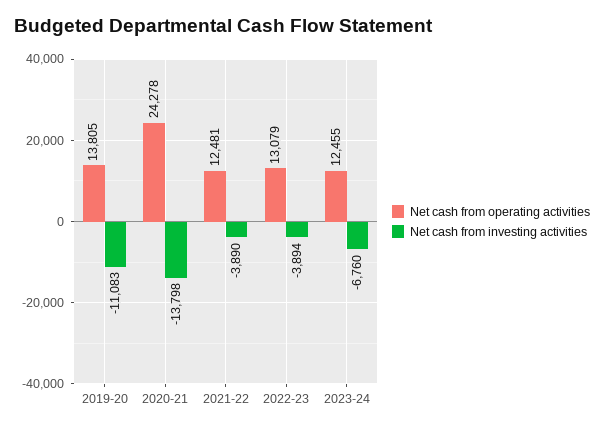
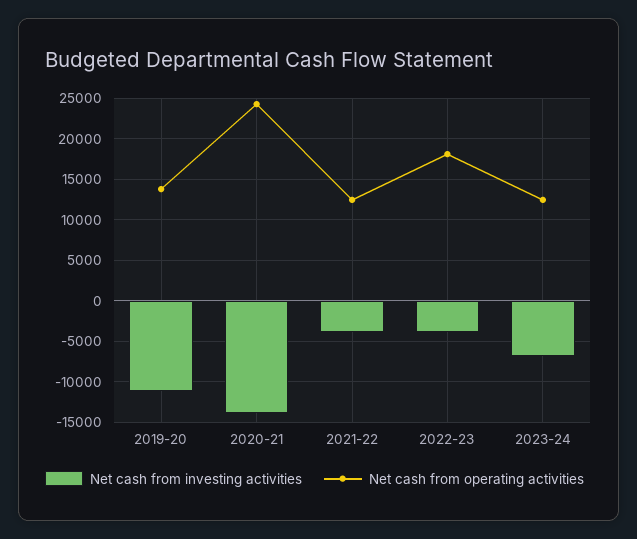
Net cash from operating activities, 2022-23: 13079 -> 18000

